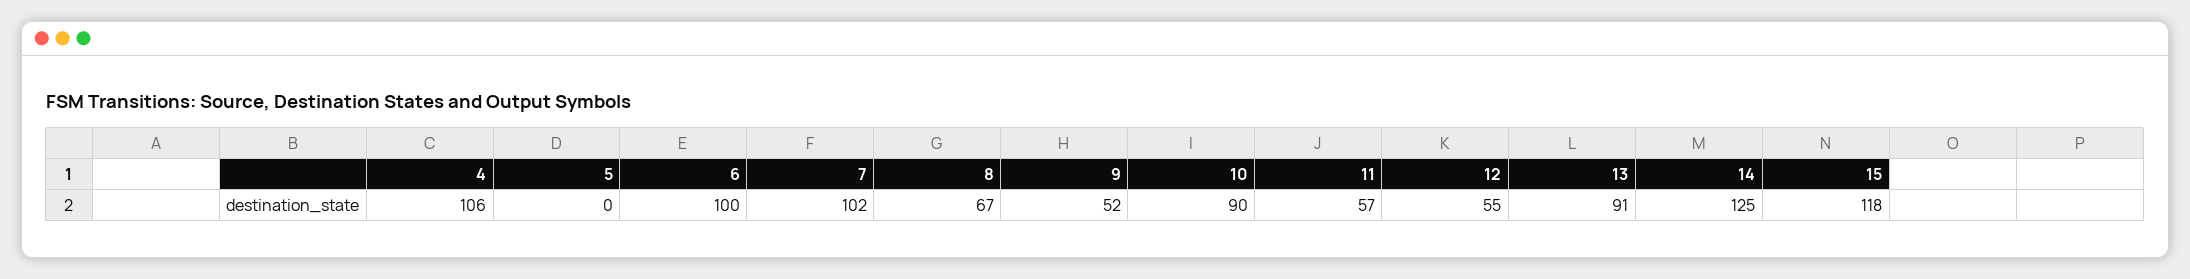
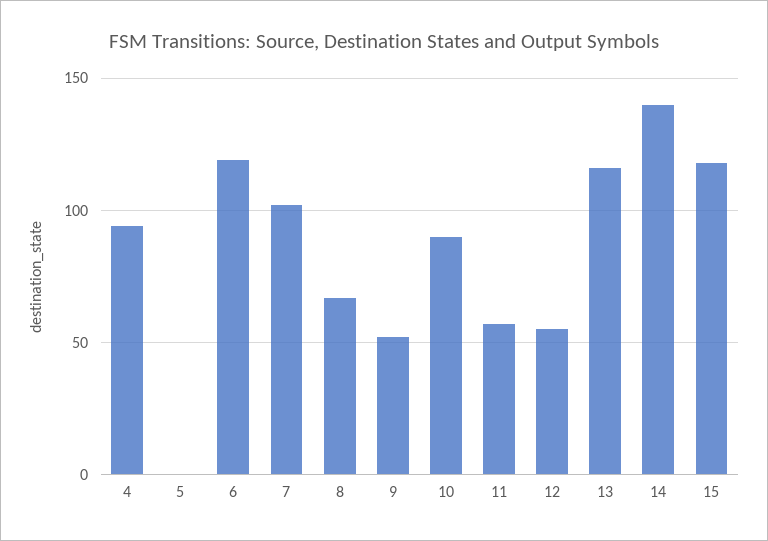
4: 106 -> 95
6: 100 -> 120
13: 91 -> 115
14: 125 -> 140

